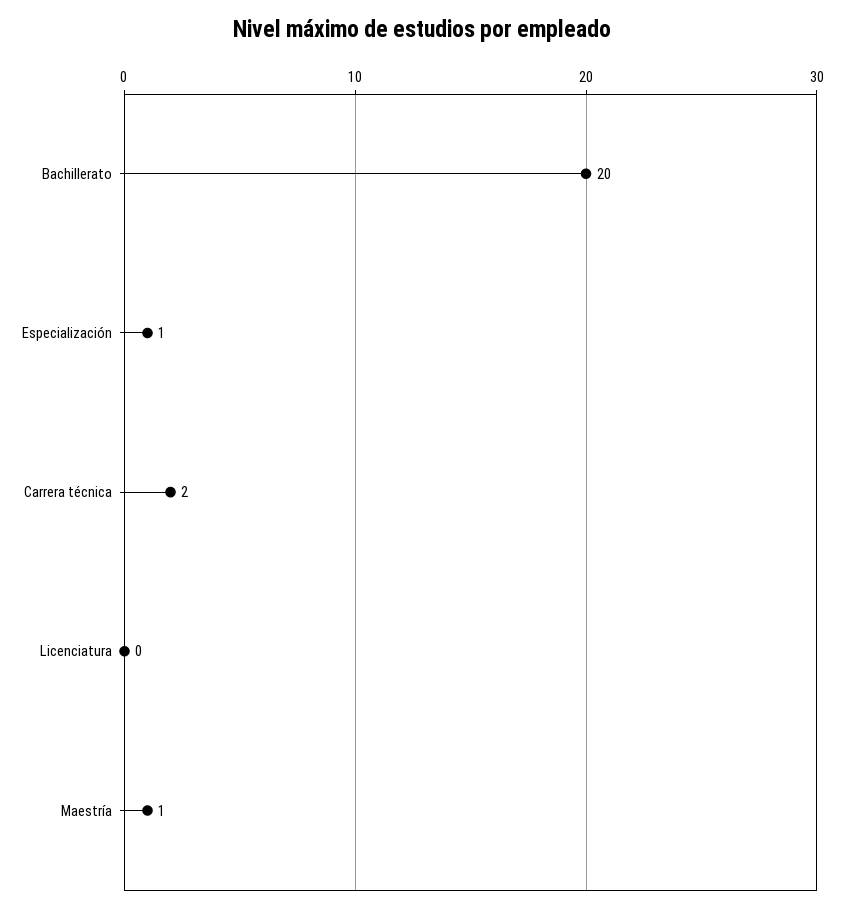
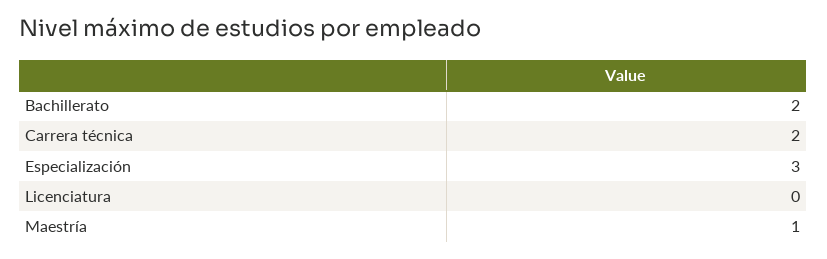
Bachillerato: 20 -> 2
Especialización: 1 -> 3

